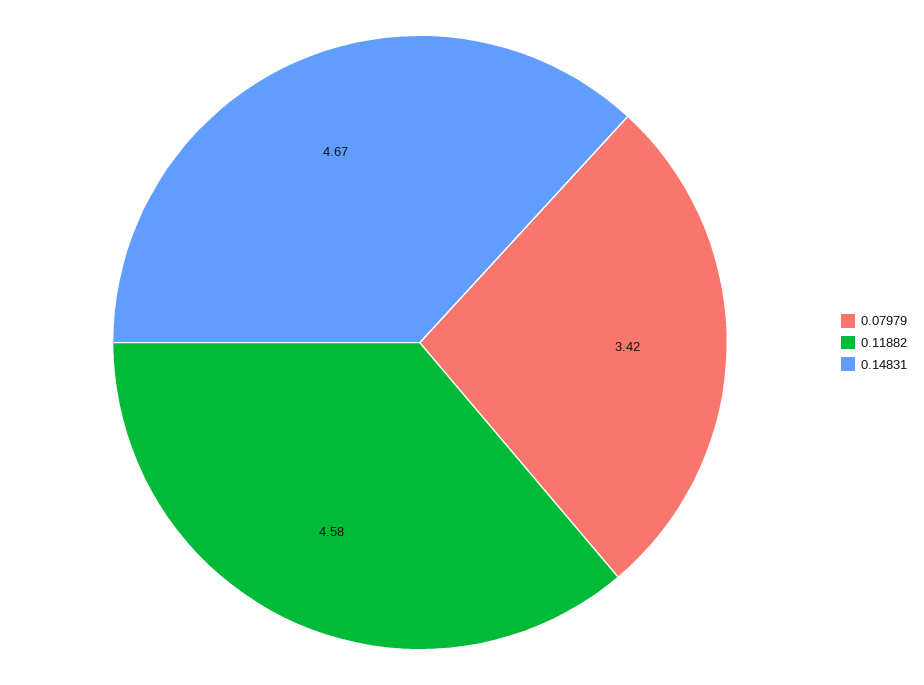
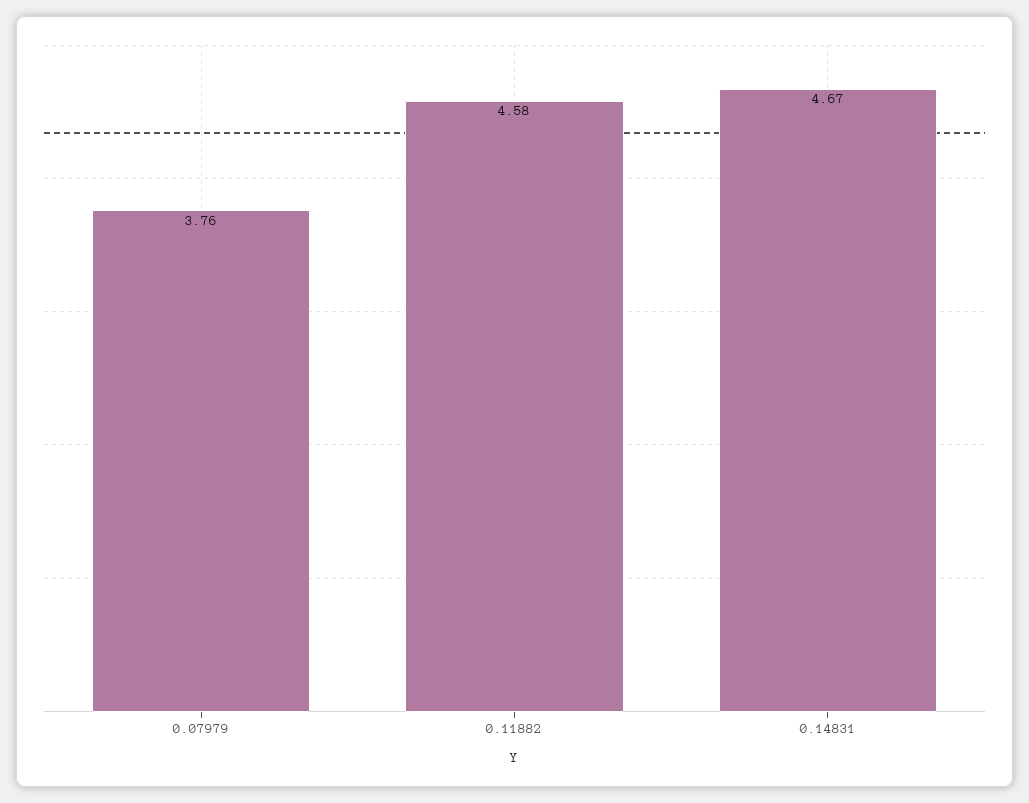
0.07979: 3.42 -> 3.76

